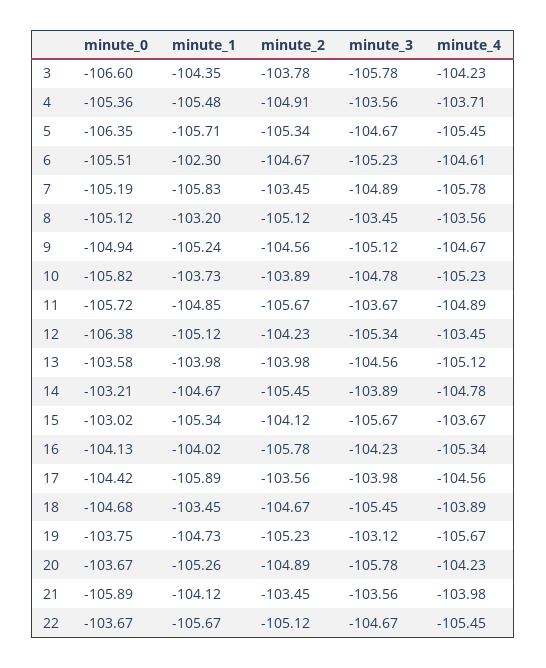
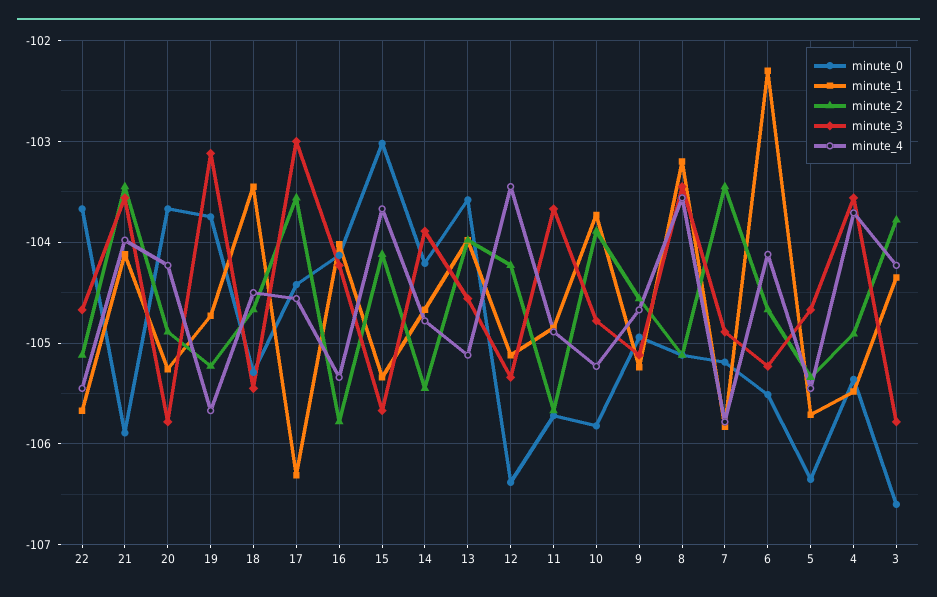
minute_4, 6: -104.61 -> -104.1
minute_0, 14: -103.21 -> -104.2
minute_1, 17: -105.89 -> -106.3
minute_3, 17: -103.98 -> -103
minute_0, 18: -104.68 -> -105.3
minute_4, 18: -103.89 -> -104.5

